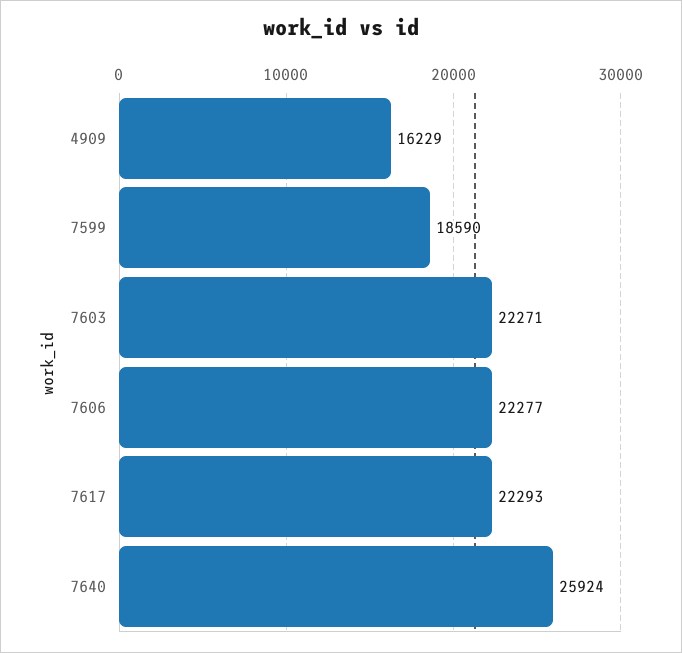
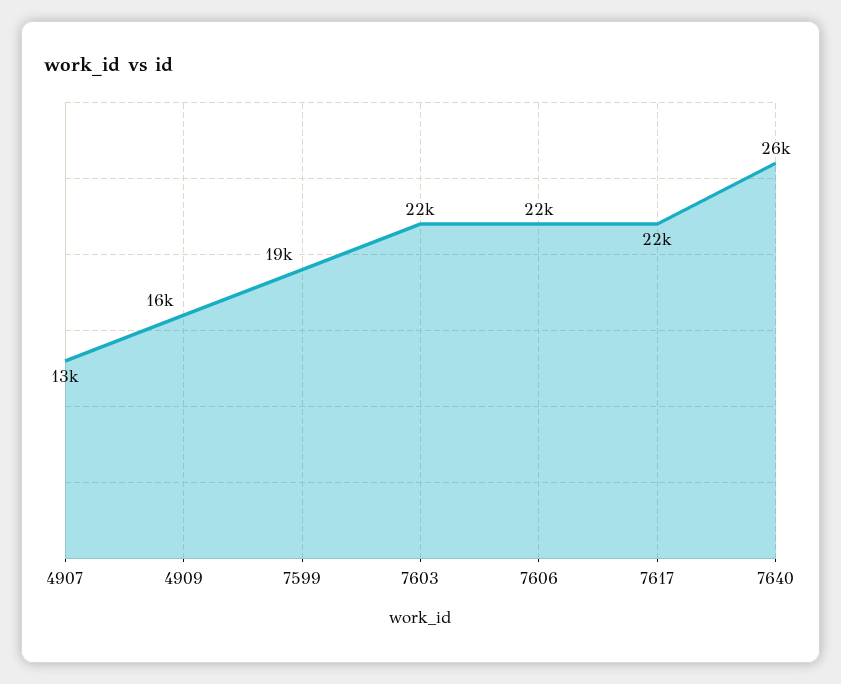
4907: none -> 13000

